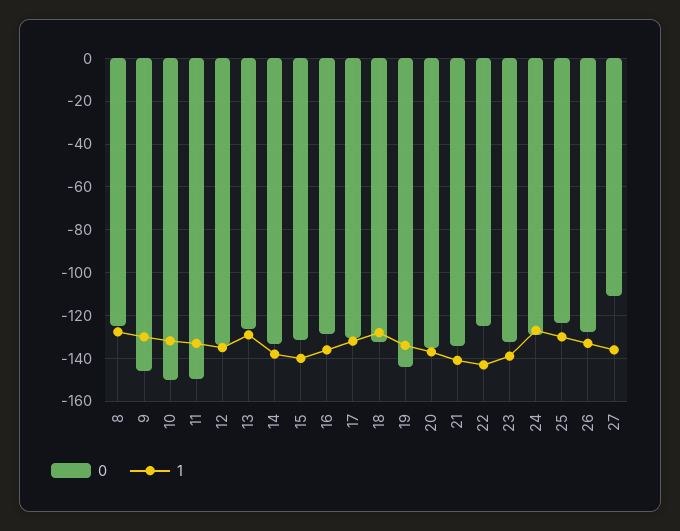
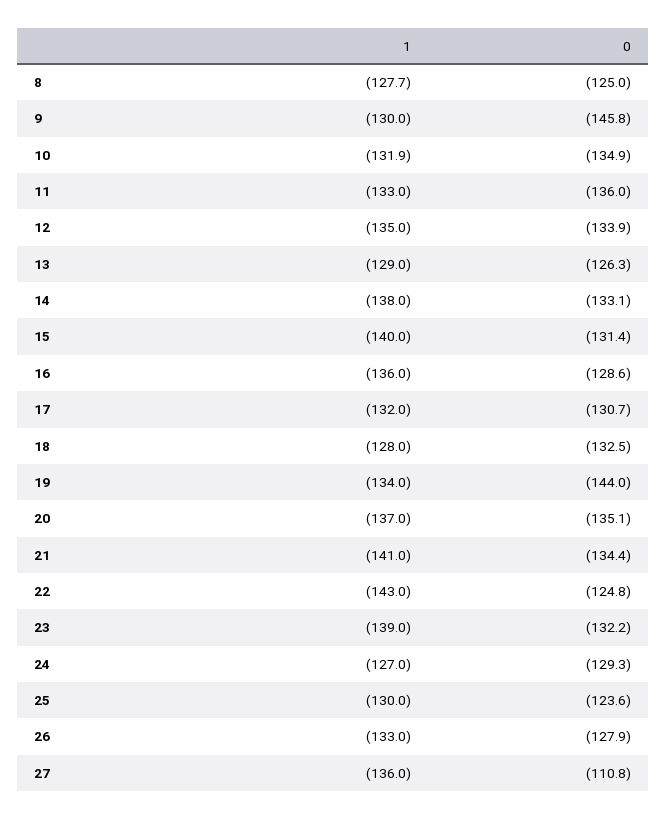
0, 10: -150 -> -134.9
0, 11: -150 -> -136

